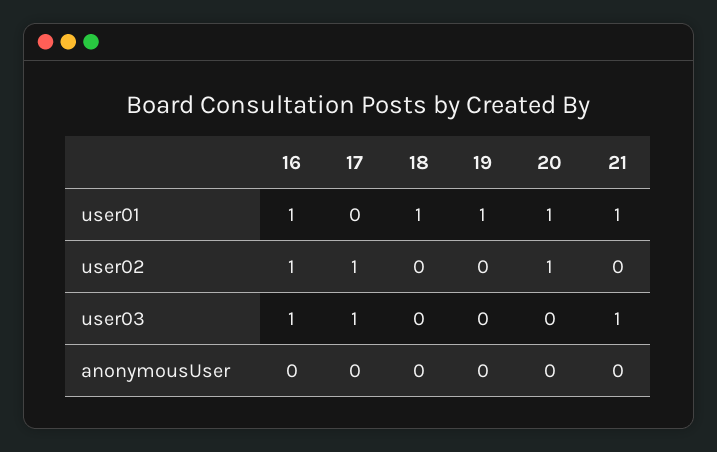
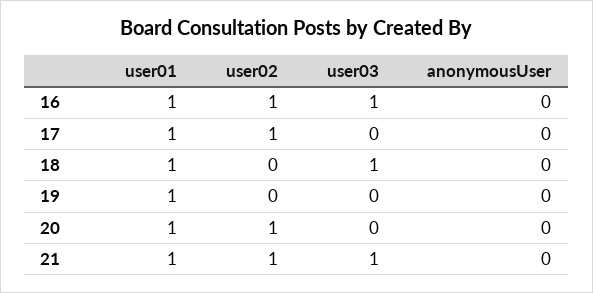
17, user01: 0 -> 1
21, user02: 0 -> 1
17, user03: 1 -> 0
18, user03: 0 -> 1

